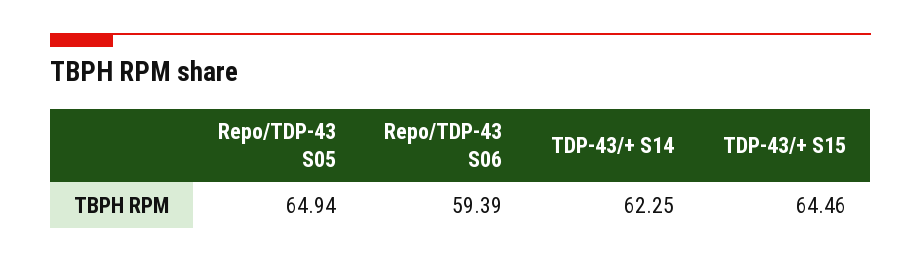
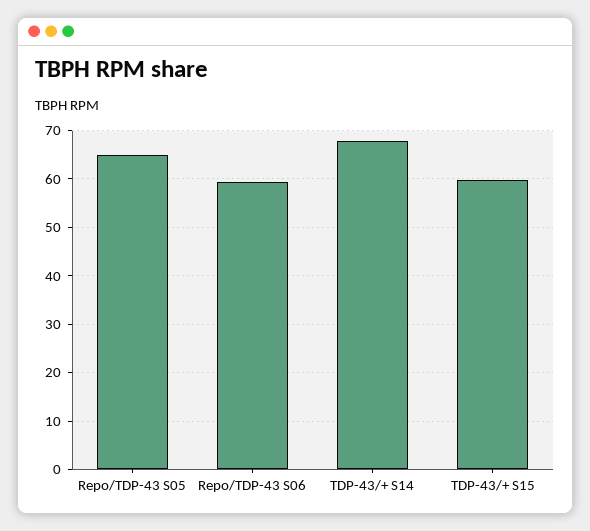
TDP-43/+ S14: 62.25 -> 68
TDP-43/+ S15: 64.46 -> 60

